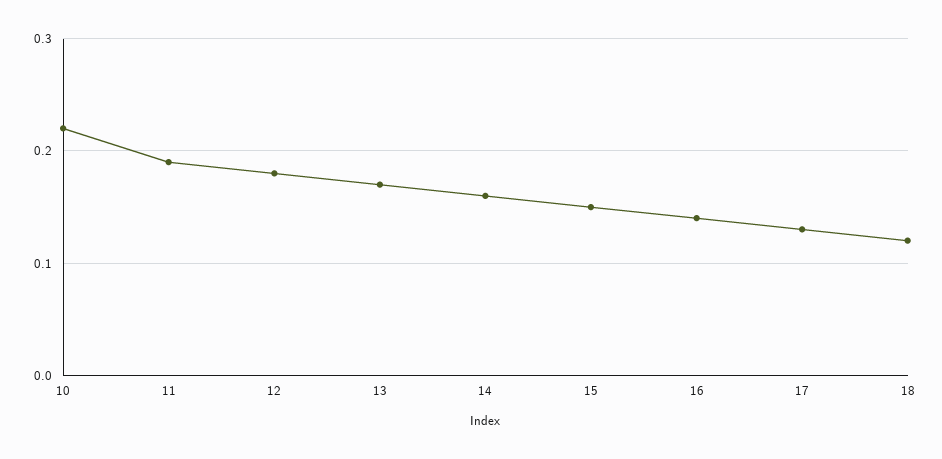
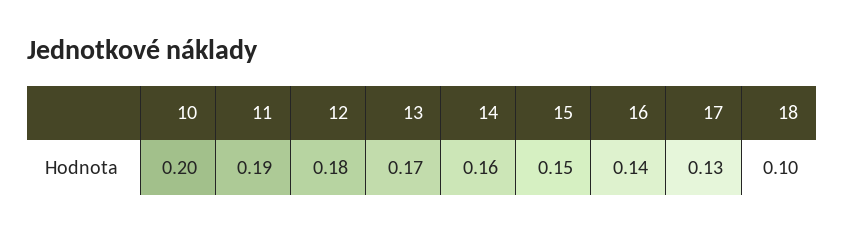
10: 0.22 -> 0.2
18: 0.12 -> 0.1

